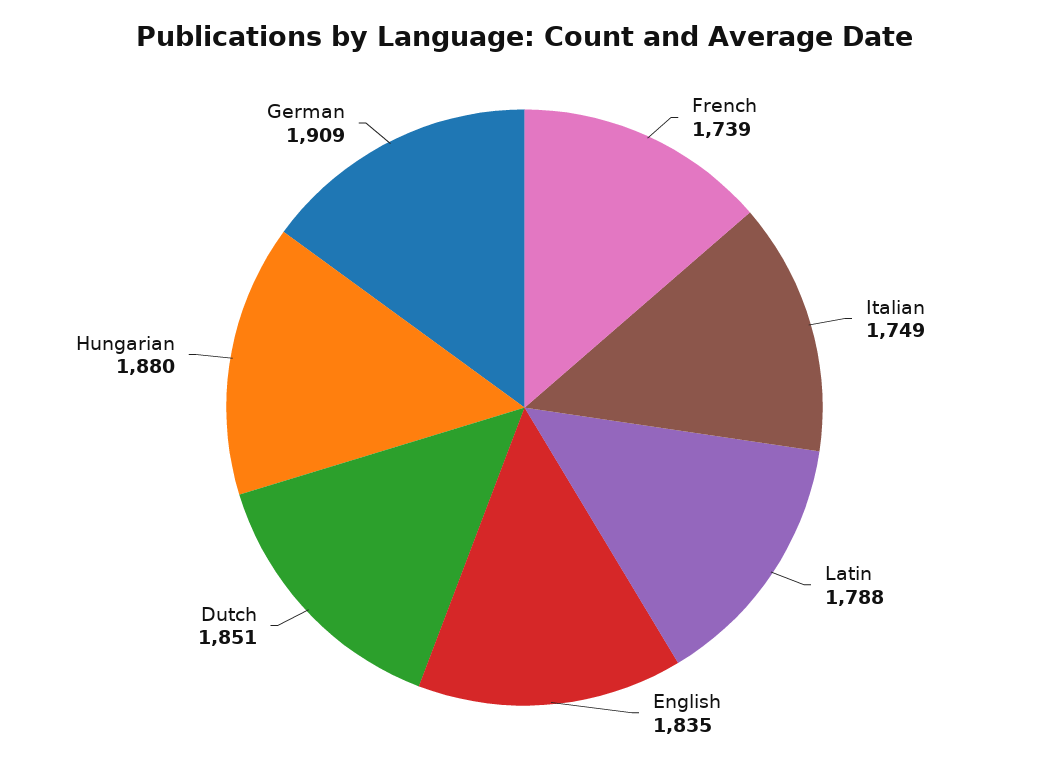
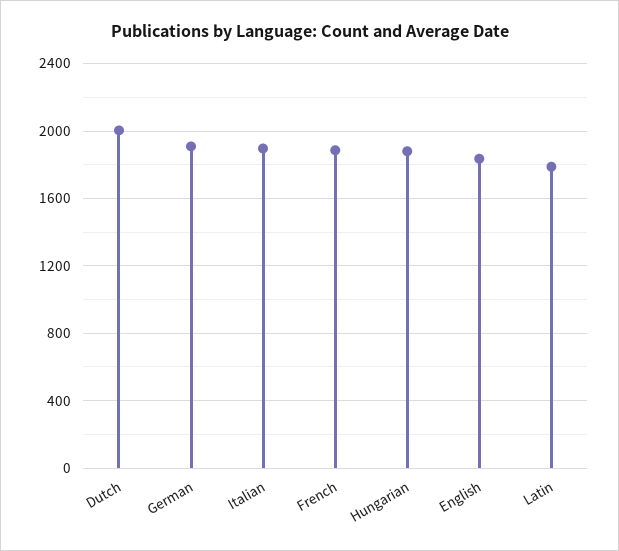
French: 1739 -> 1900
Italian: 1749 -> 1900
Dutch: 1851 -> 2000

